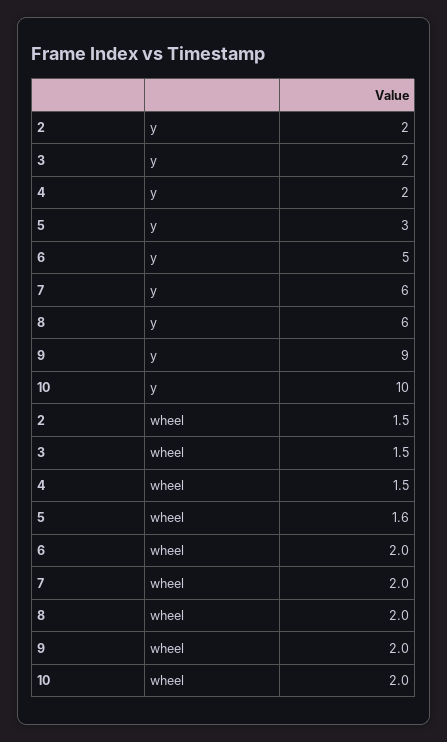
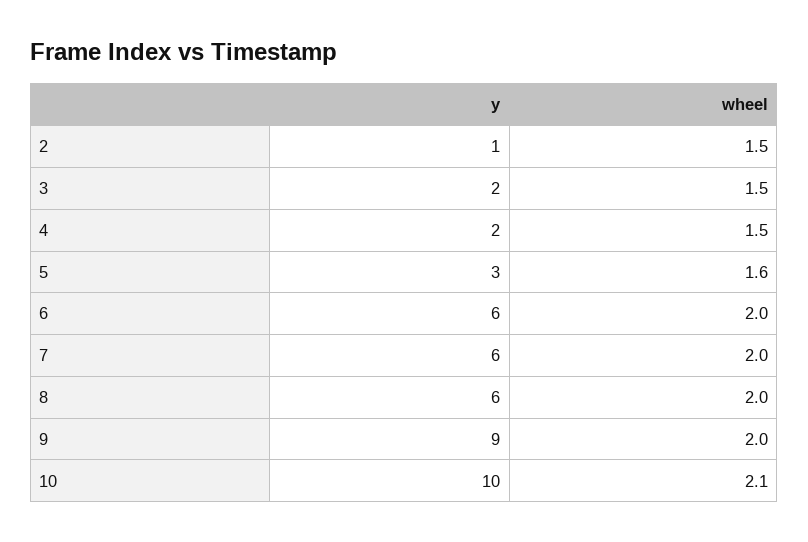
2, y: 2 -> 1
6, y: 5 -> 6
10, wheel: 2 -> 2.1

